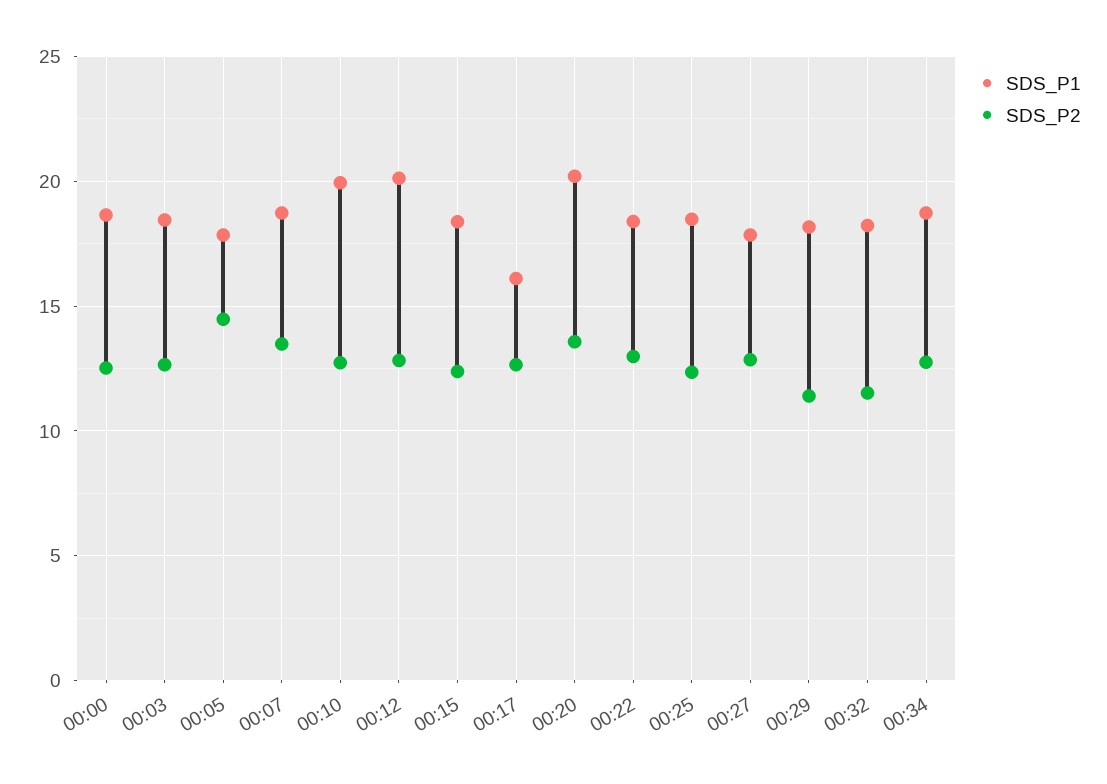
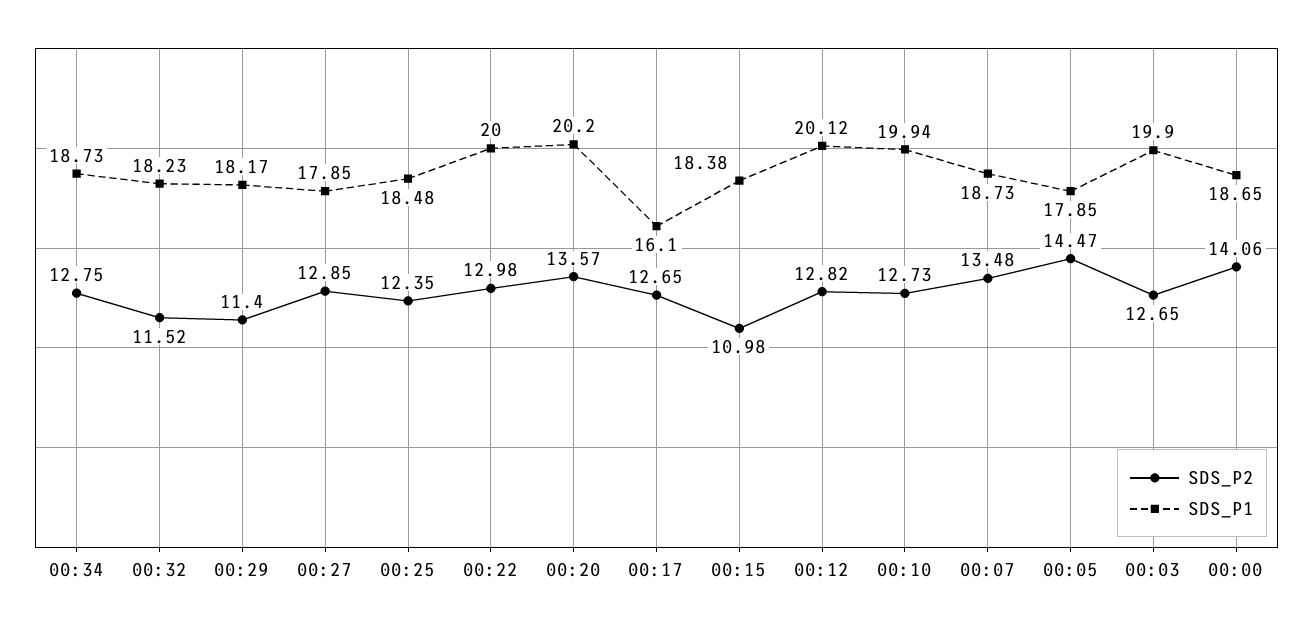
SDS_P2, 00:00: 12.5 -> 14.06
SDS_P1, 00:03: 18.5 -> 19.9
SDS_P2, 00:15: 12.5 -> 10.98
SDS_P1, 00:22: 18.5 -> 20

